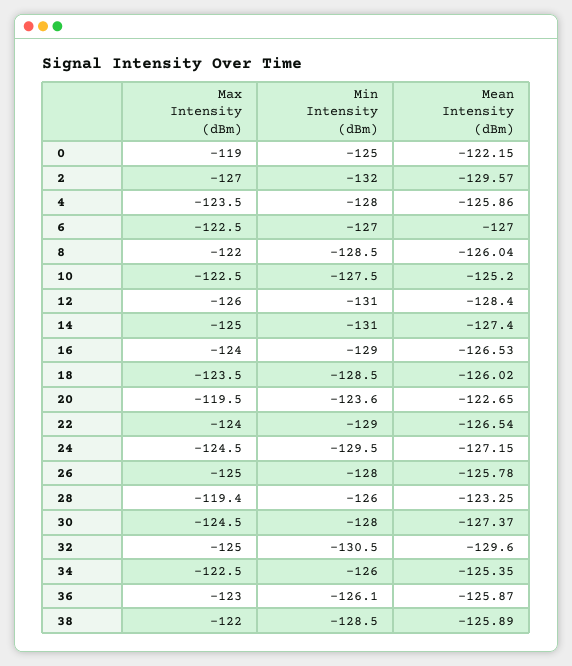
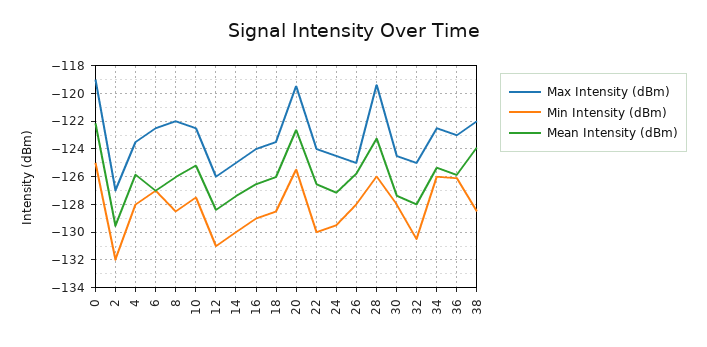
Min Intensity (dBm), 14: -131 -> -130
Min Intensity (dBm), 20: -123.6 -> -125.5
Min Intensity (dBm), 22: -129 -> -130
Mean Intensity (dBm), 32: -129.6 -> -128
Mean Intensity (dBm), 38: -125.89 -> -124

